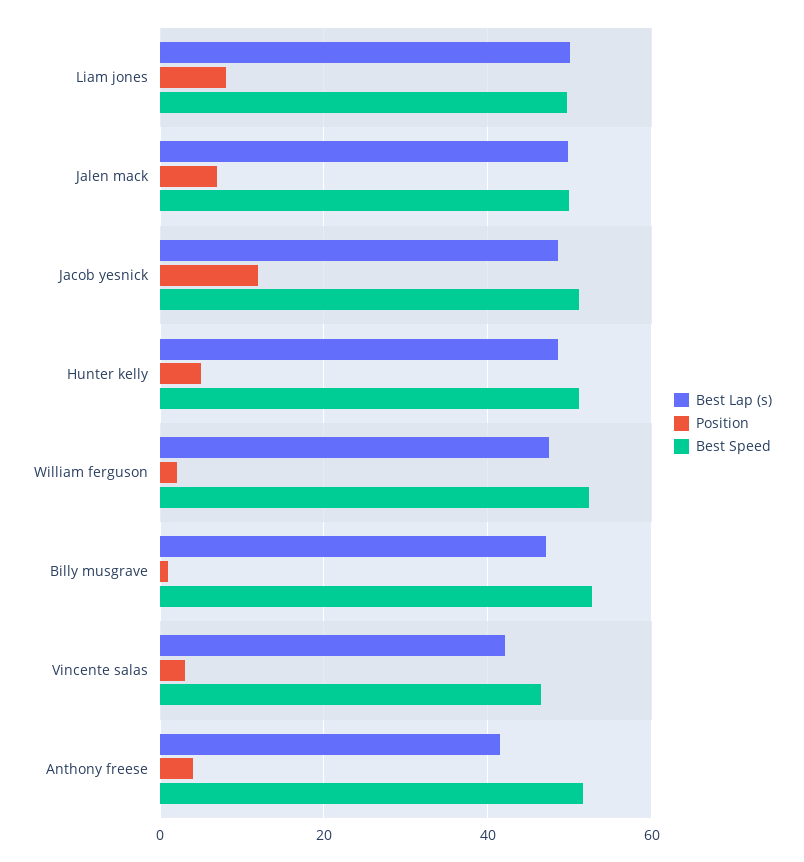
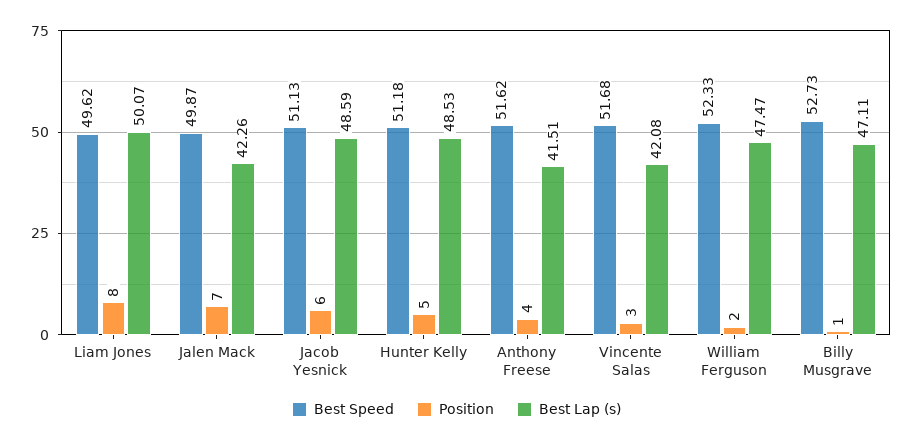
Best Lap (s), Jalen mack: 50 -> 42.26
Position, Jacob yesnick: 12 -> 6
Best Speed, Vincente salas: 46 -> 51.68

